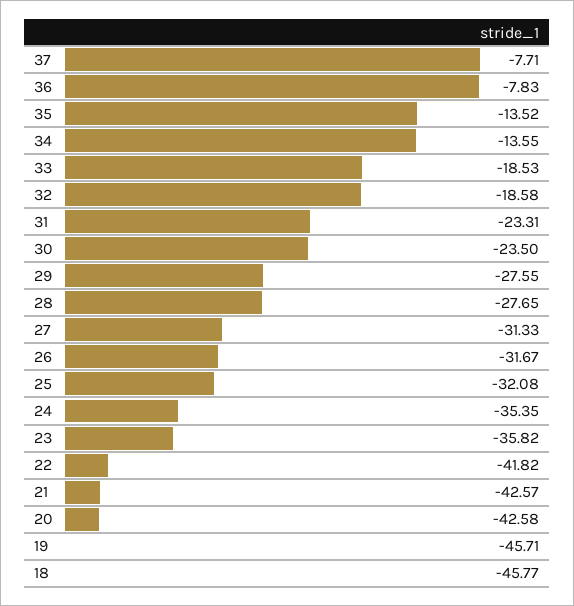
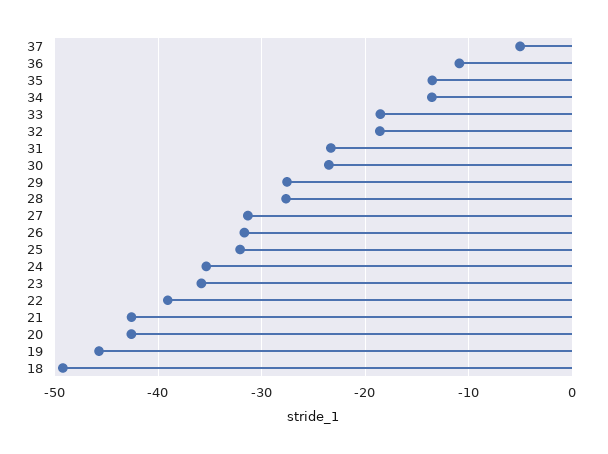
37: -7.71 -> -5
36: -7.83 -> -11
22: -41.82 -> -39
18: -45.77 -> -49

